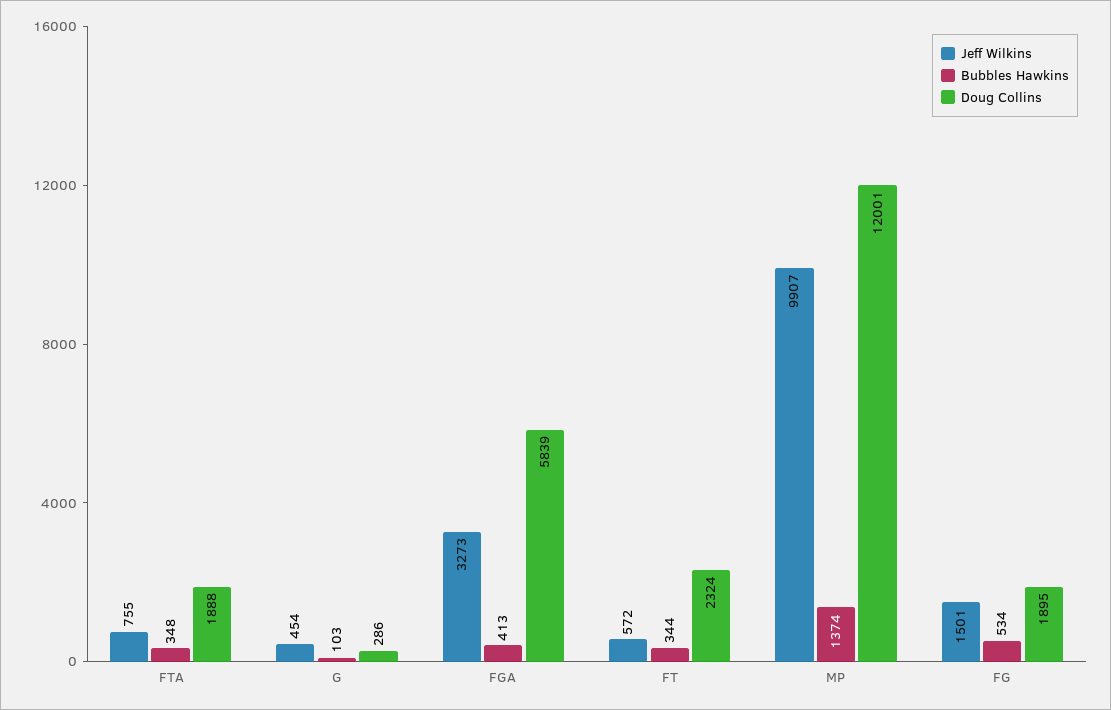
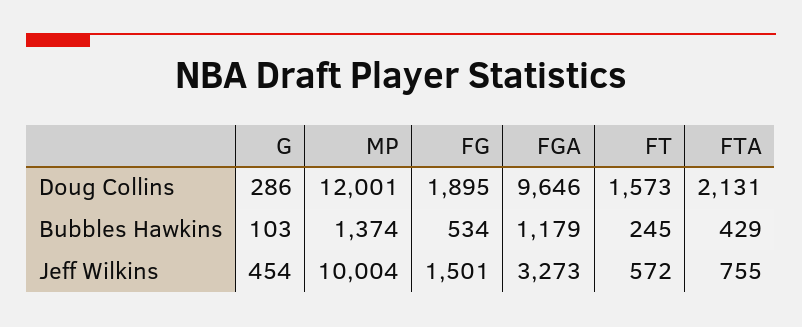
Bubbles Hawkins, FTA: 348 -> 429
Doug Collins, FTA: 1888 -> 2131
Bubbles Hawkins, FGA: 413 -> 1179
Doug Collins, FGA: 5839 -> 9646
Bubbles Hawkins, FT: 344 -> 245
Doug Collins, FT: 2324 -> 1573
Jeff Wilkins, MP: 9907 -> 10004

